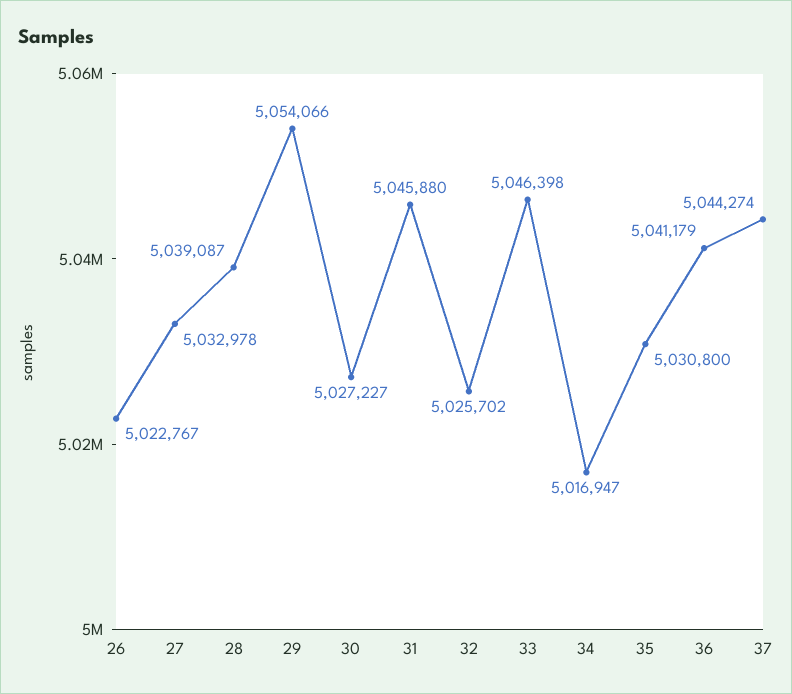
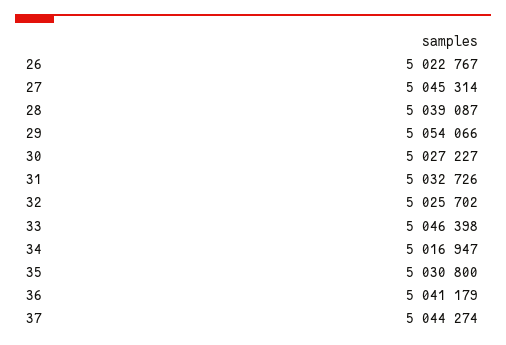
27: 5032978 -> 5045314
31: 5045880 -> 5032726

